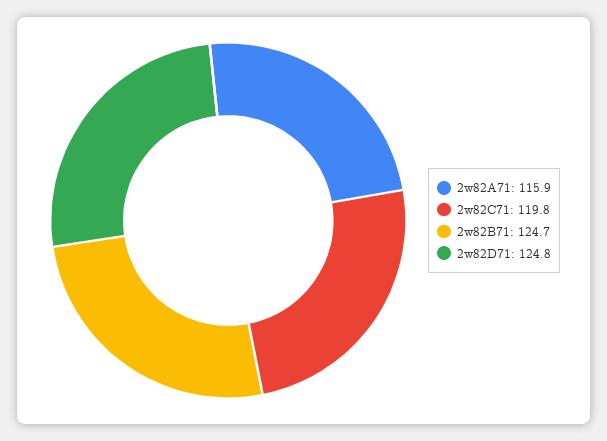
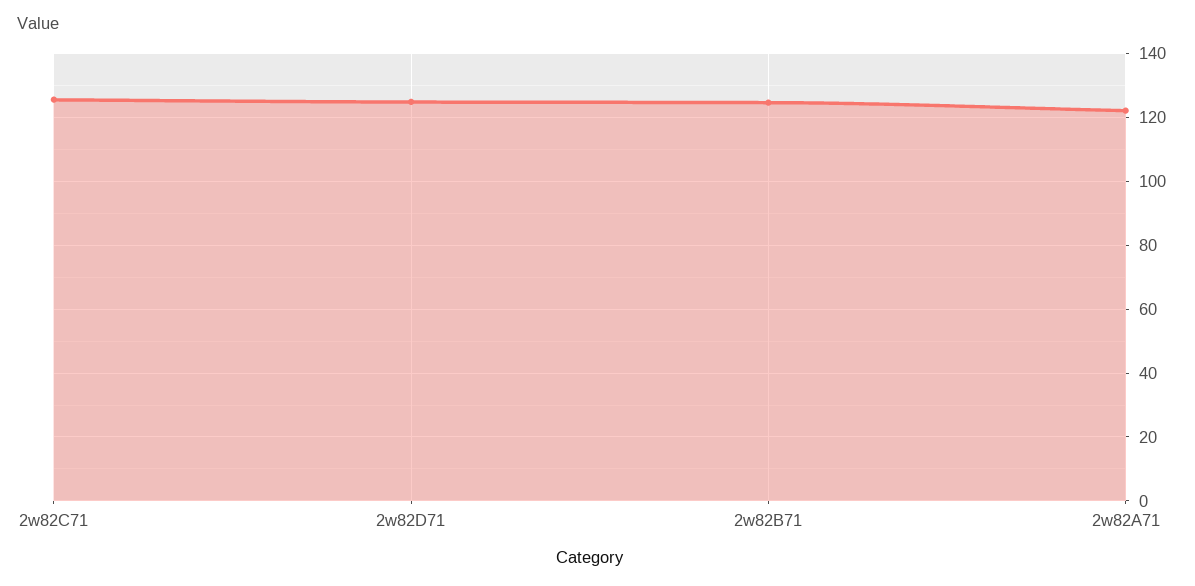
2w82A71: 115.9 -> 122
2w82C71: 119.8 -> 126

